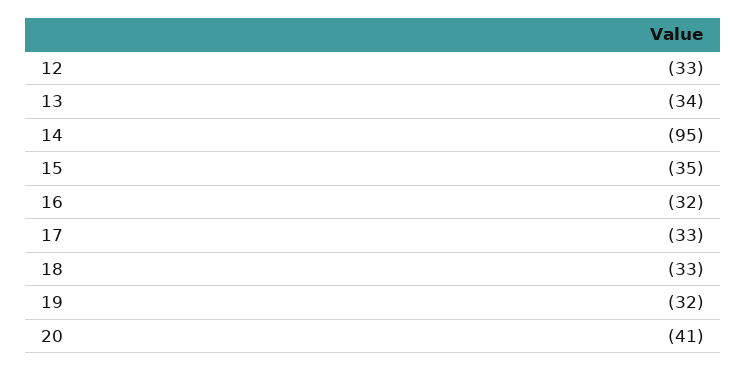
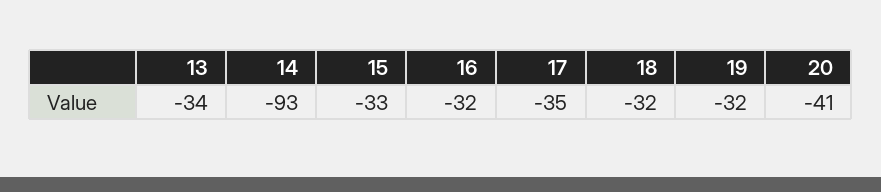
12: -33 -> none
14: -95 -> -93
15: -35 -> -33
17: -33 -> -35
18: -33 -> -32

